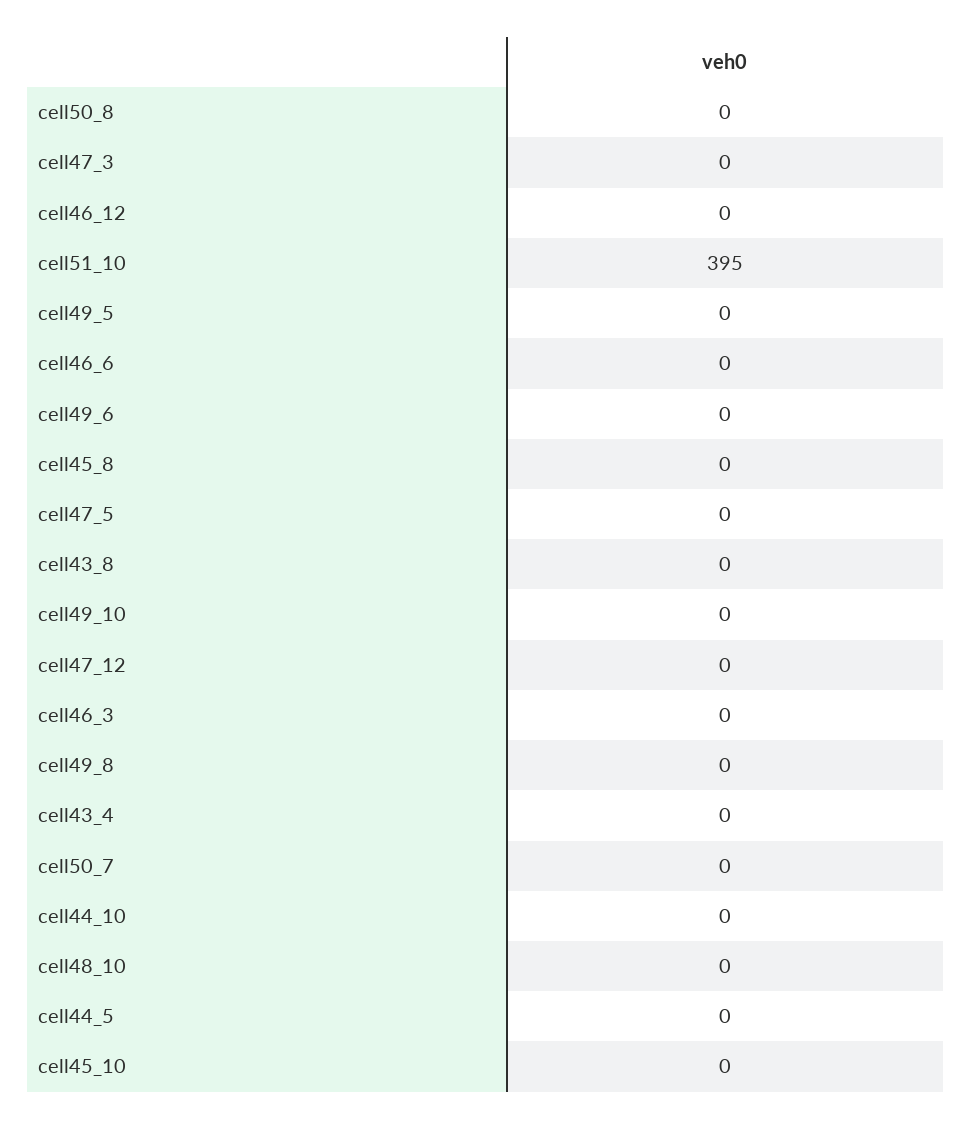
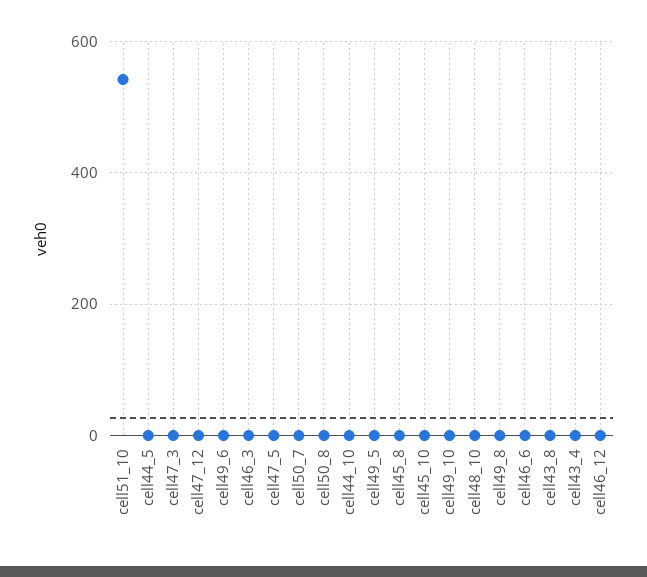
cell51_10: 395 -> 540

